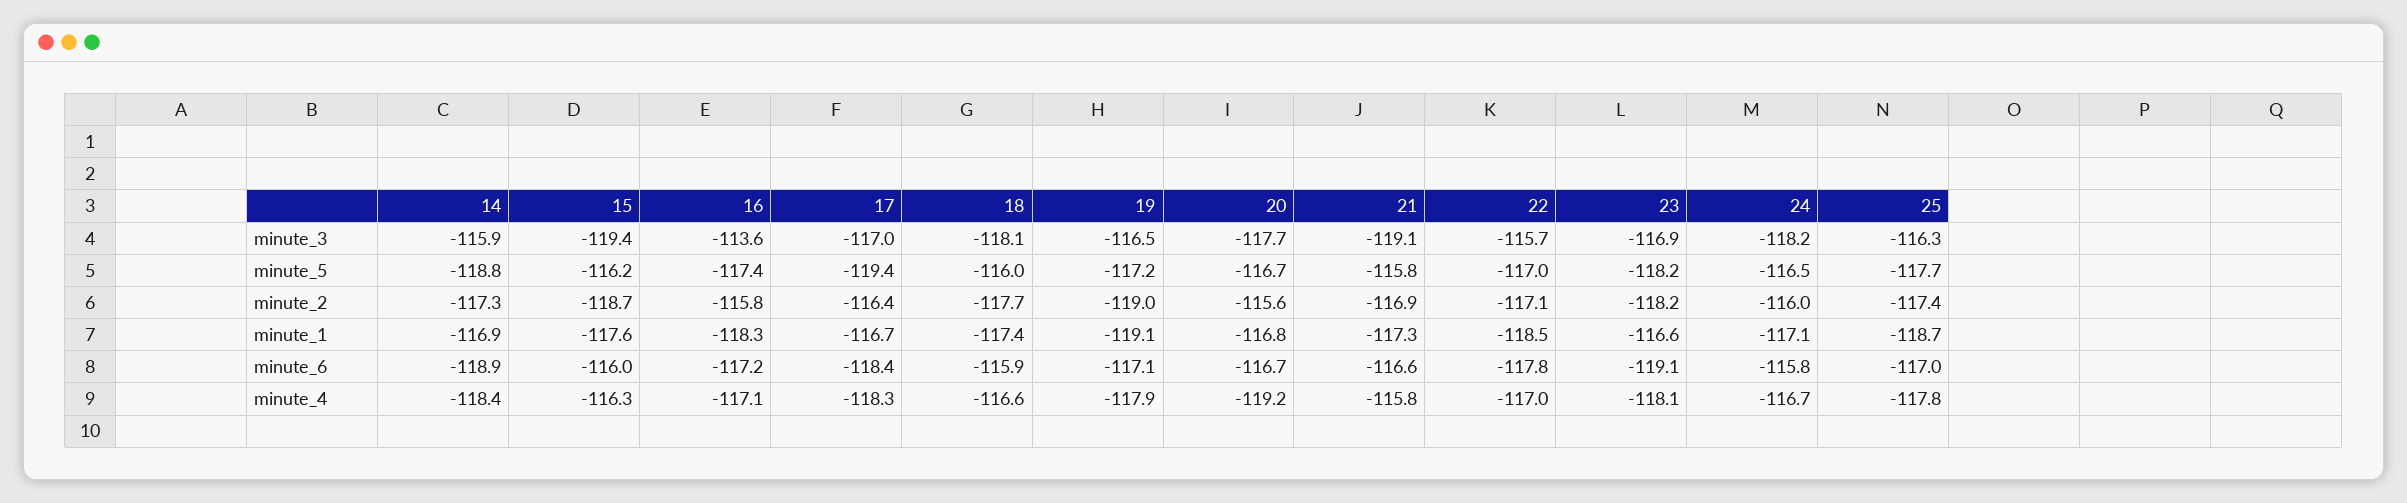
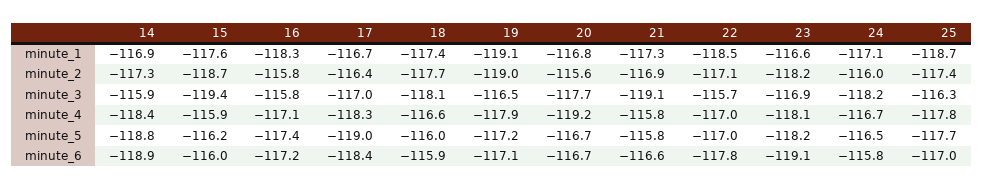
16, minute_3: -113.6 -> -115.8
17, minute_5: -119.4 -> -119
15, minute_4: -116.3 -> -115.9

